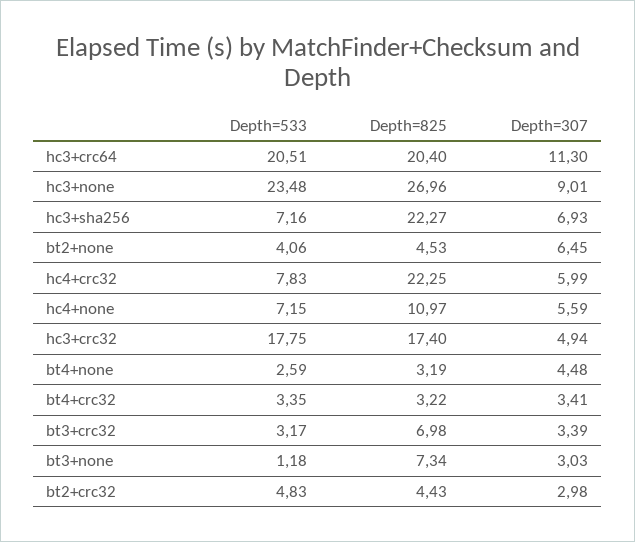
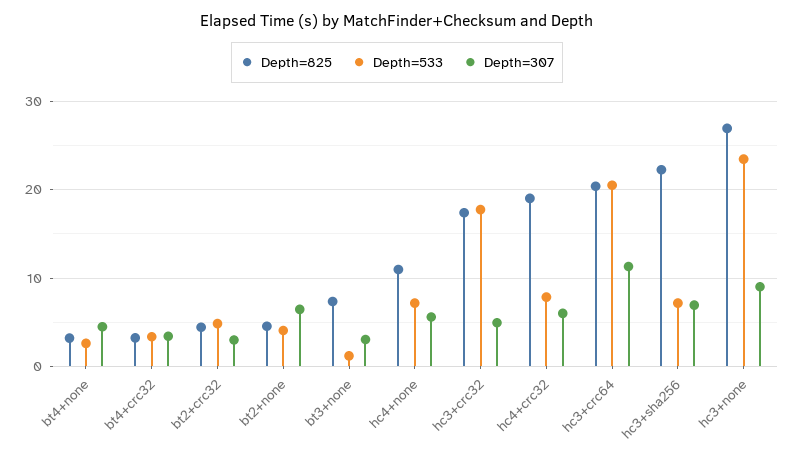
Depth=825, hc4+crc32: 22.25 -> 19
Depth=533, bt3+crc32: 3.17 -> none
Depth=825, bt3+crc32: 6.98 -> none
Depth=307, bt3+crc32: 3.39 -> none

